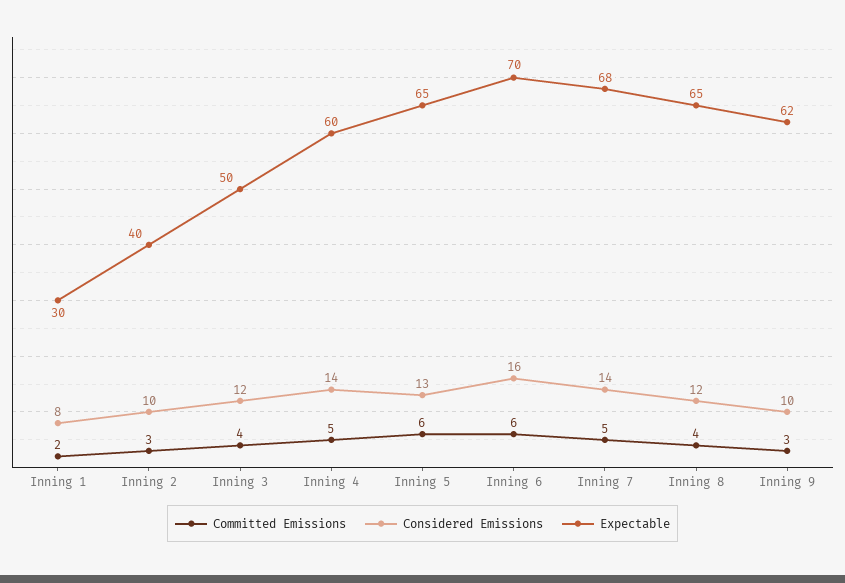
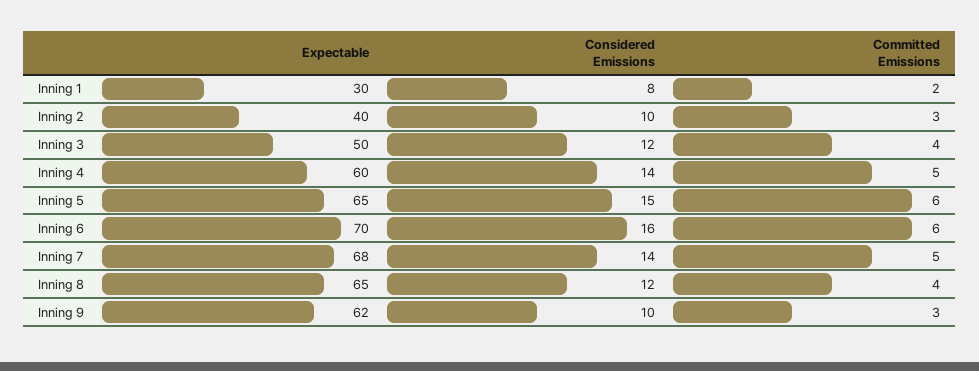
Considered Emissions, Inning 5: 13 -> 15

